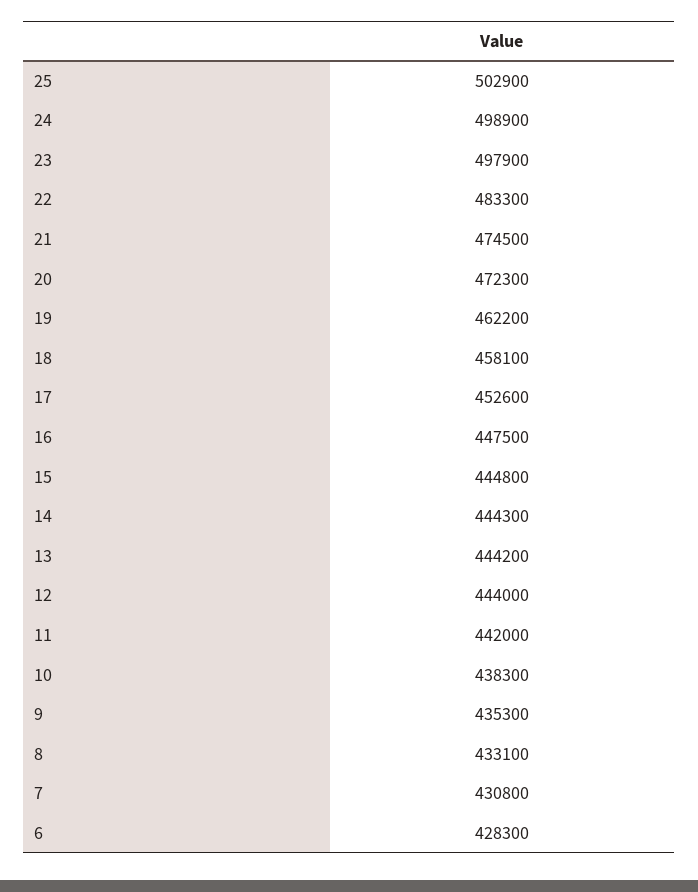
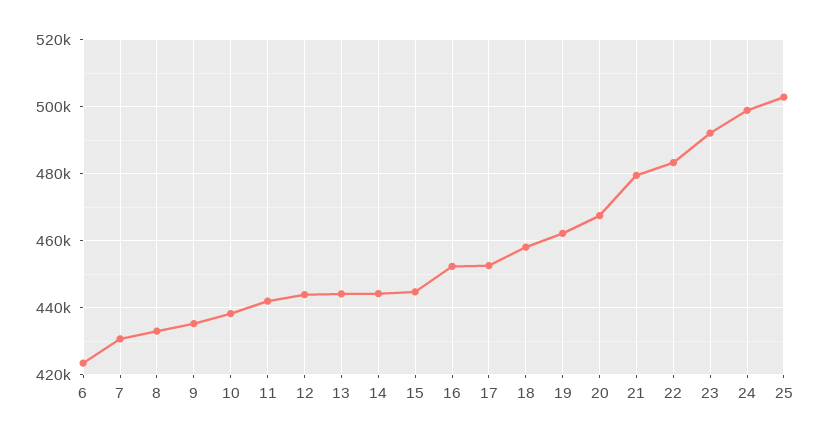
23: 497900 -> 492000
21: 474500 -> 480000
20: 472300 -> 468000
16: 447500 -> 452000
6: 428300 -> 424000

